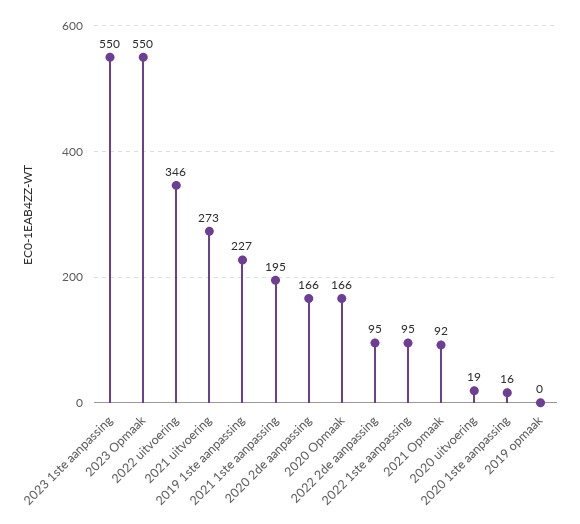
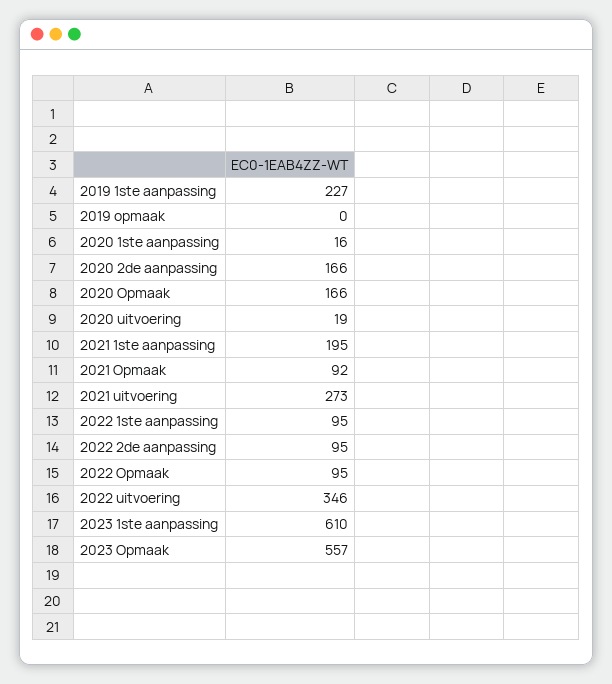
2023 1ste aanpassing: 550 -> 610
2023 Opmaak: 550 -> 557
2022 Opmaak: none -> 95

